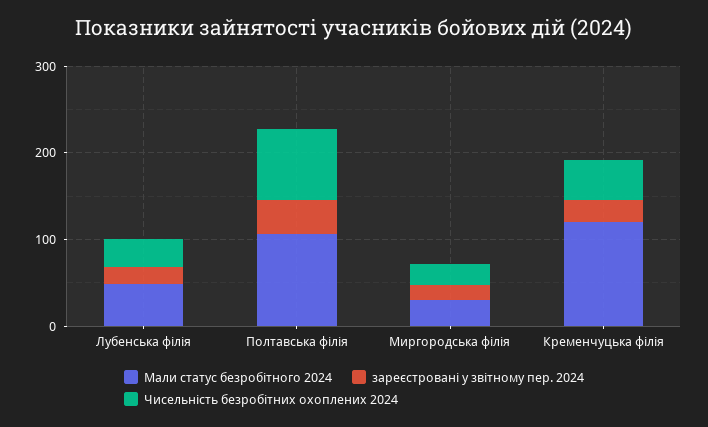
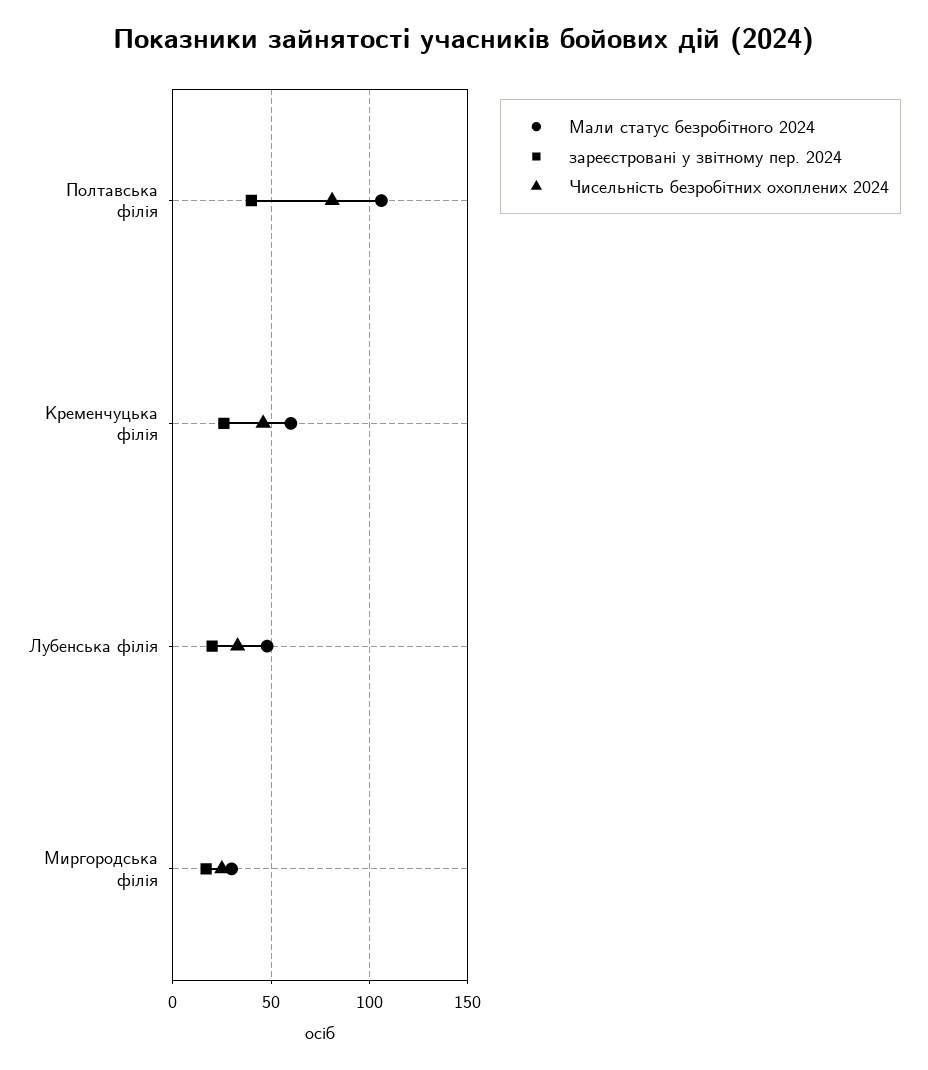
Мали статус безробітного 2024, Кременчуцька філія: 120 -> 60

